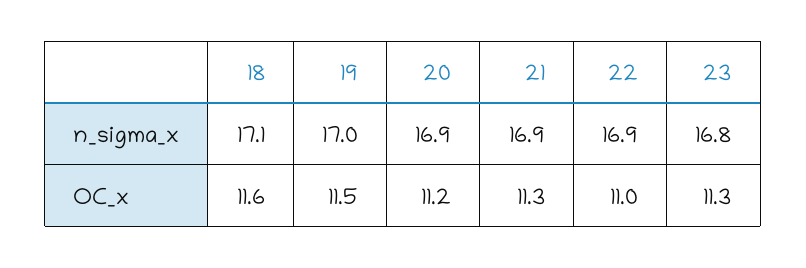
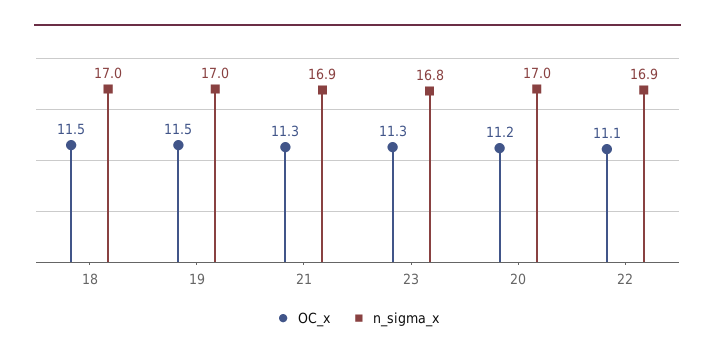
n_sigma_x, 18: 17.1 -> 17
n_sigma_x, 20: 16.9 -> 17
OC_x, 18: 11.6 -> 11.5
OC_x, 22: 11 -> 11.1

